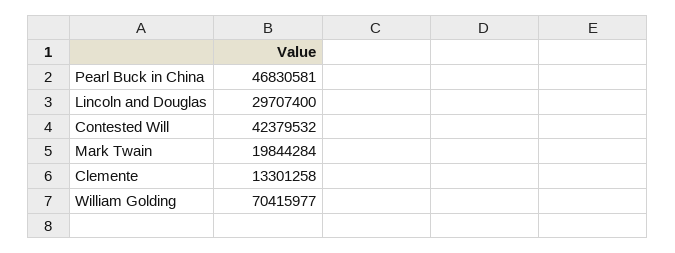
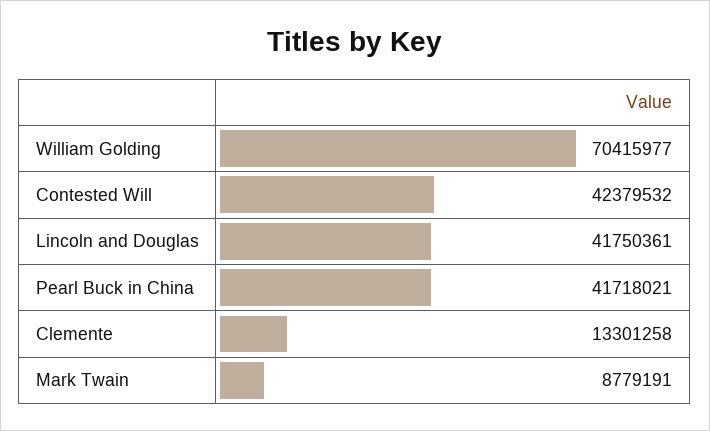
Pearl Buck in China: 46830581 -> 41718021
Lincoln and Douglas: 29707400 -> 41750361
Mark Twain: 19844284 -> 8779191

